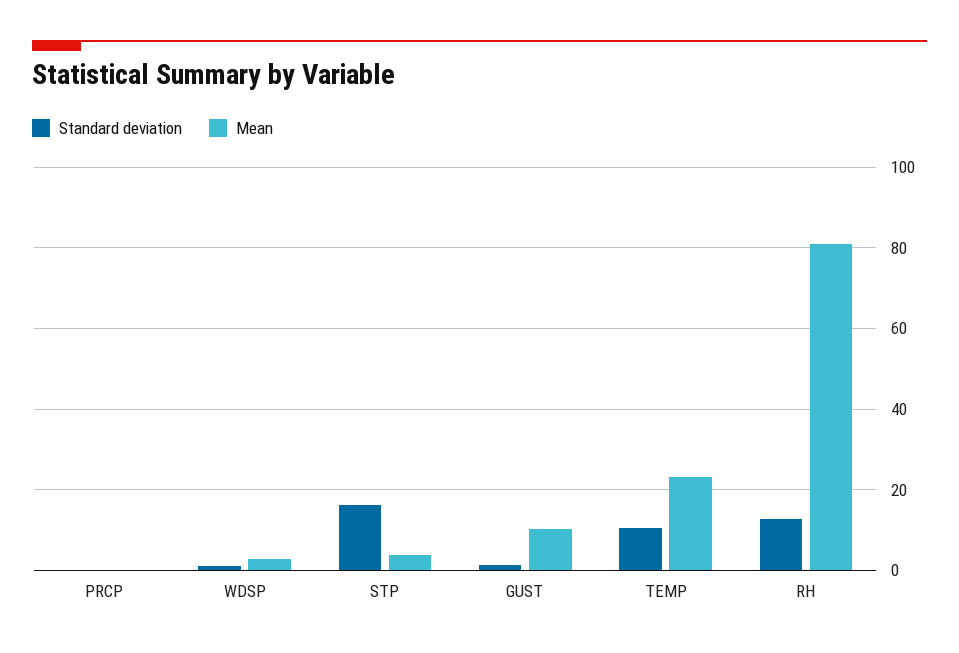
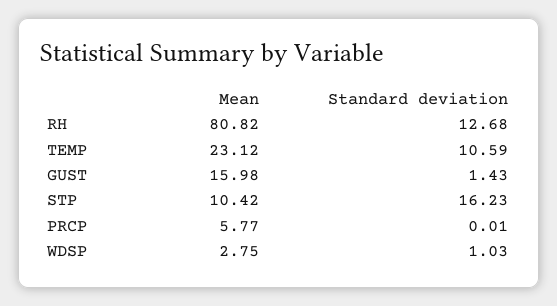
Mean, PRCP: 0 -> 5.77
Mean, STP: 4 -> 10.42
Mean, GUST: 10 -> 15.98

